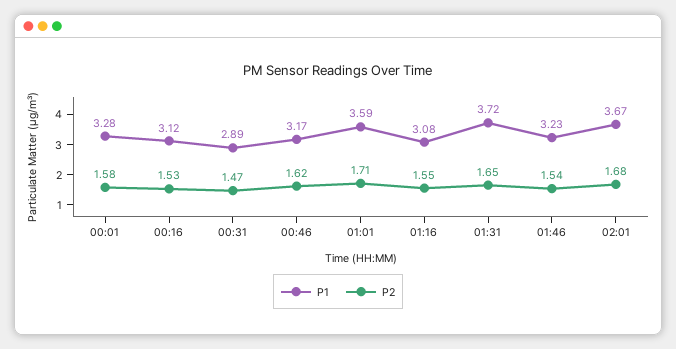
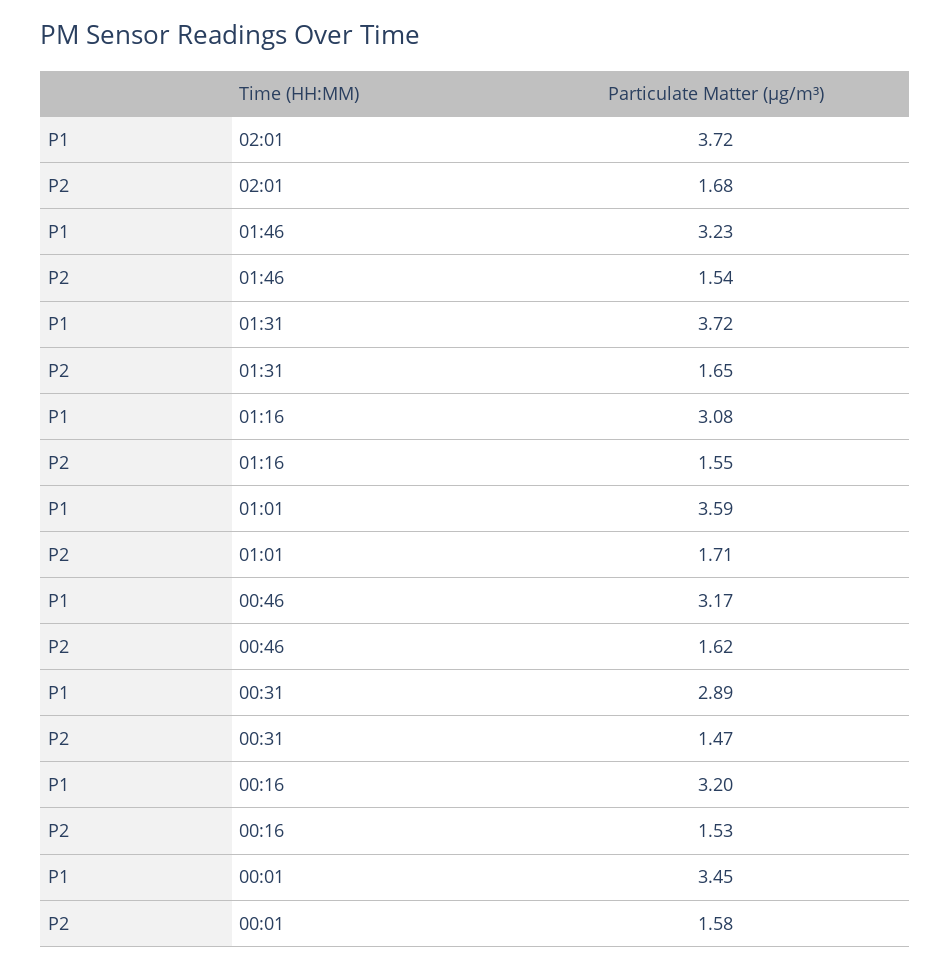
P1, 00:01: 3.28 -> 3.45
P1, 00:16: 3.12 -> 3.2
P1, 02:01: 3.67 -> 3.72

